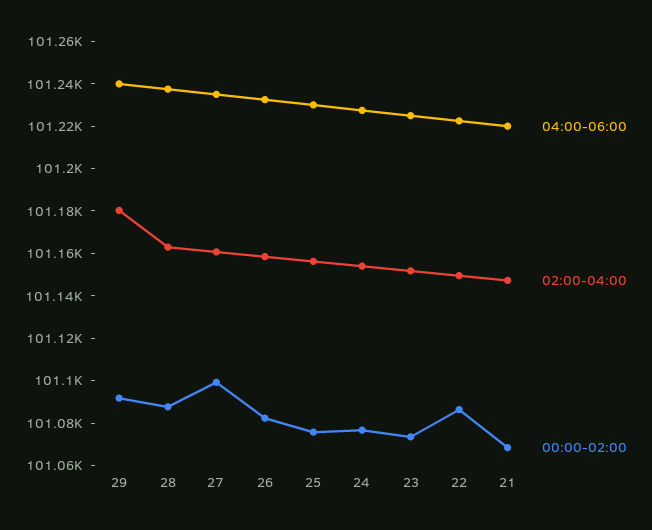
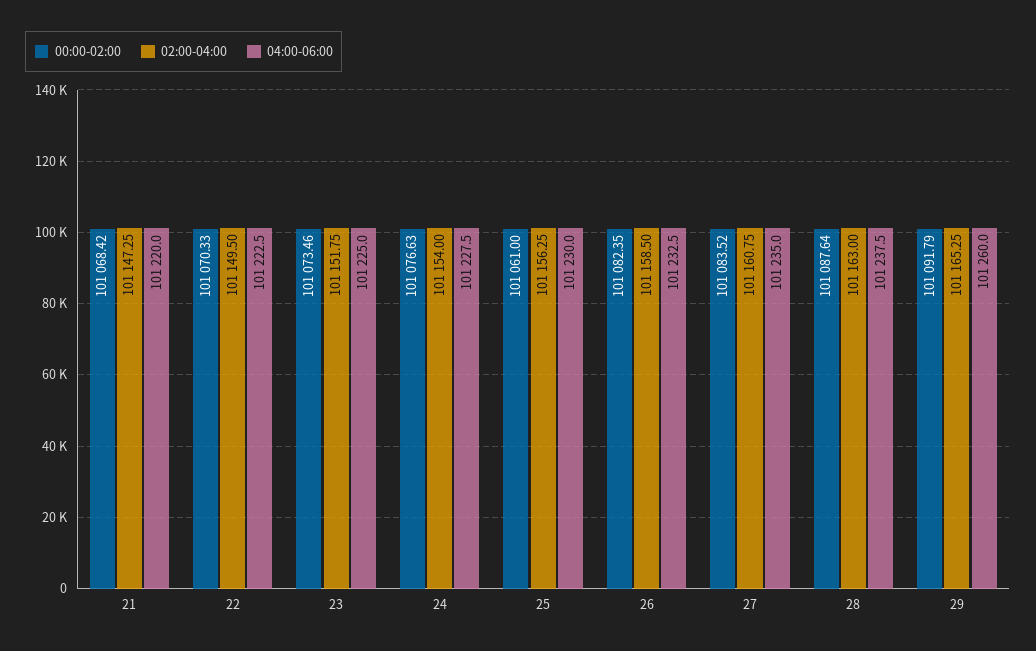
04:00-06:00, 29: 101240 -> 101260
02:00-04:00, 29: 101180 -> 101165.25
00:00-02:00, 27: 101100 -> 101083.52
00:00-02:00, 25: 101075 -> 101061
00:00-02:00, 22: 101085 -> 101070.33

